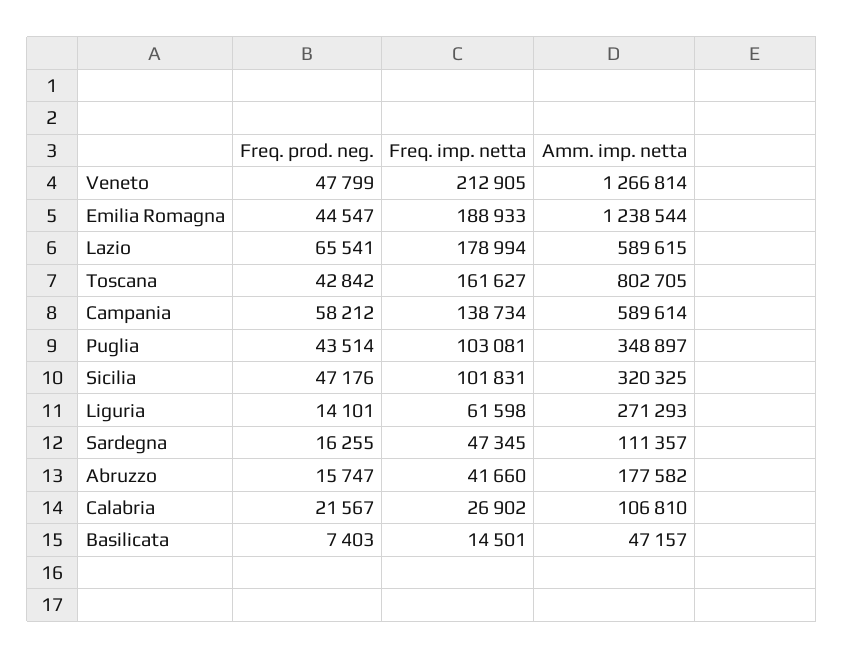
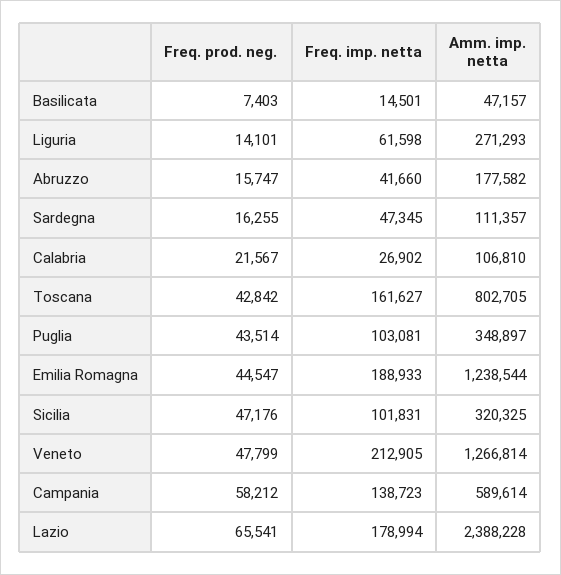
Amm. imp. netta, Lazio: 589615 -> 2388228
Freq. imp. netta, Campania: 138734 -> 138723

